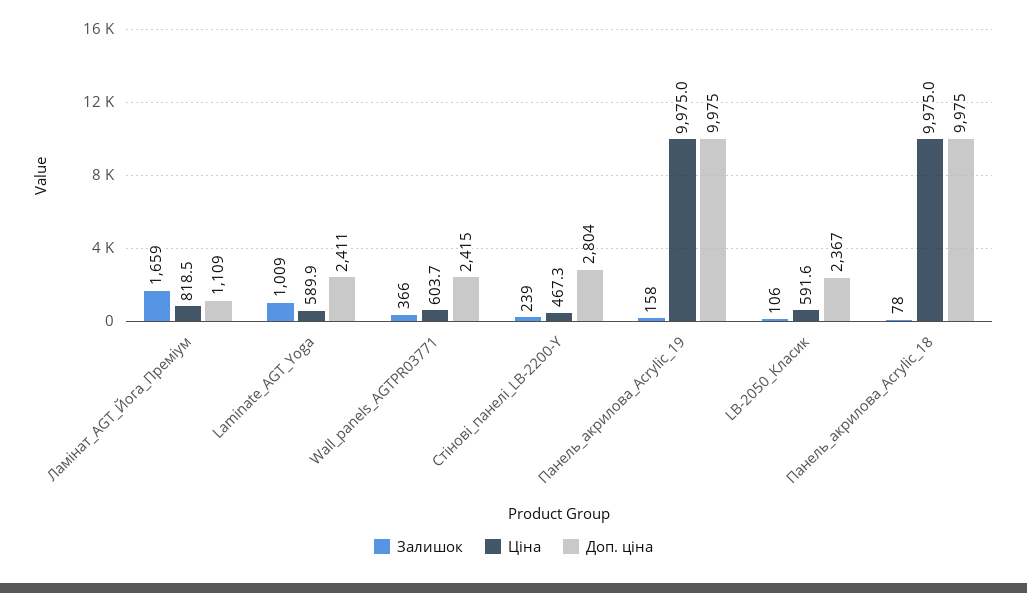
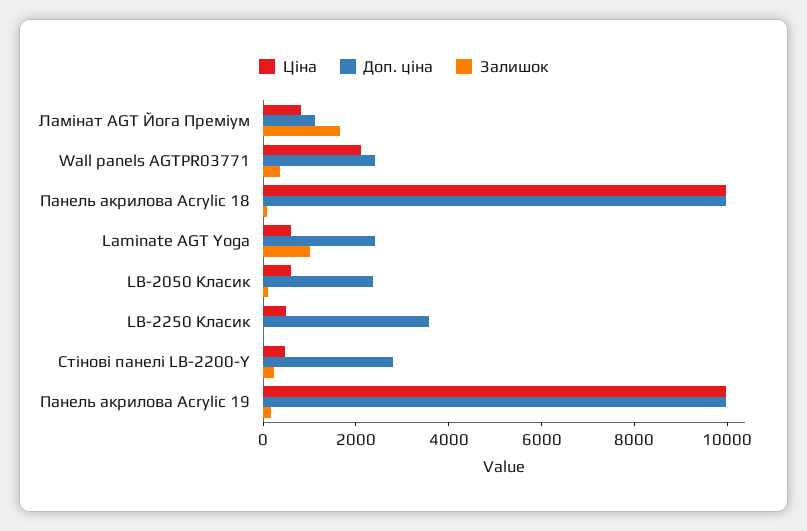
Ціна, Wall_panels_AGTPR03771: 603.7 -> 2000
Ціна, LB-2250 Класик: none -> 500
Доп. ціна, LB-2250 Класик: none -> 3500
Залишок, LB-2250 Класик: none -> 0

